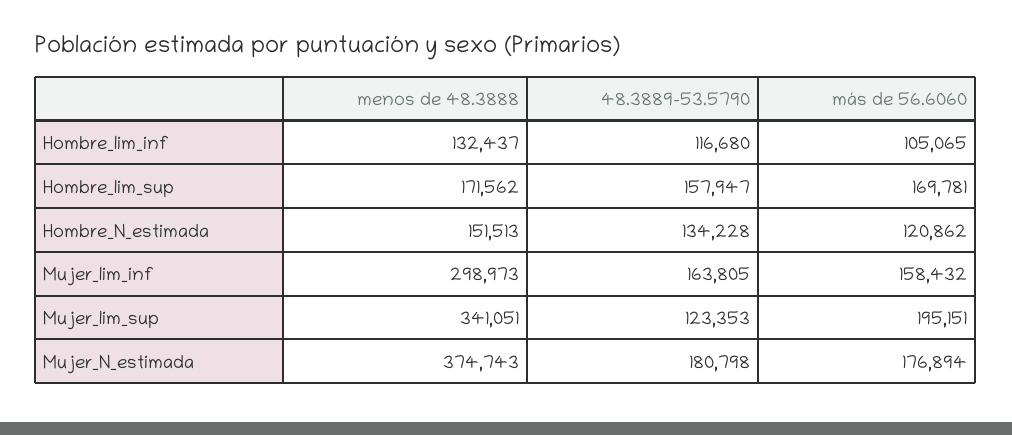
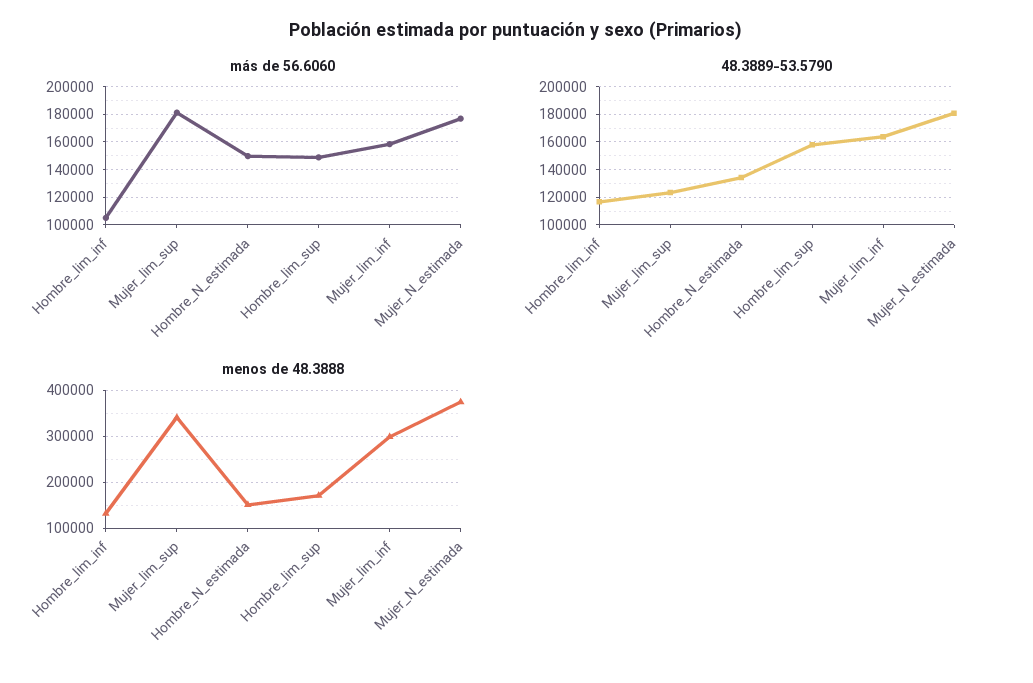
más de 56.6060, Hombre_lim_sup: 169781 -> 150000
más de 56.6060, Hombre_N_estimada: 120862 -> 150000
más de 56.6060, Mujer_lim_sup: 195151 -> 180000

